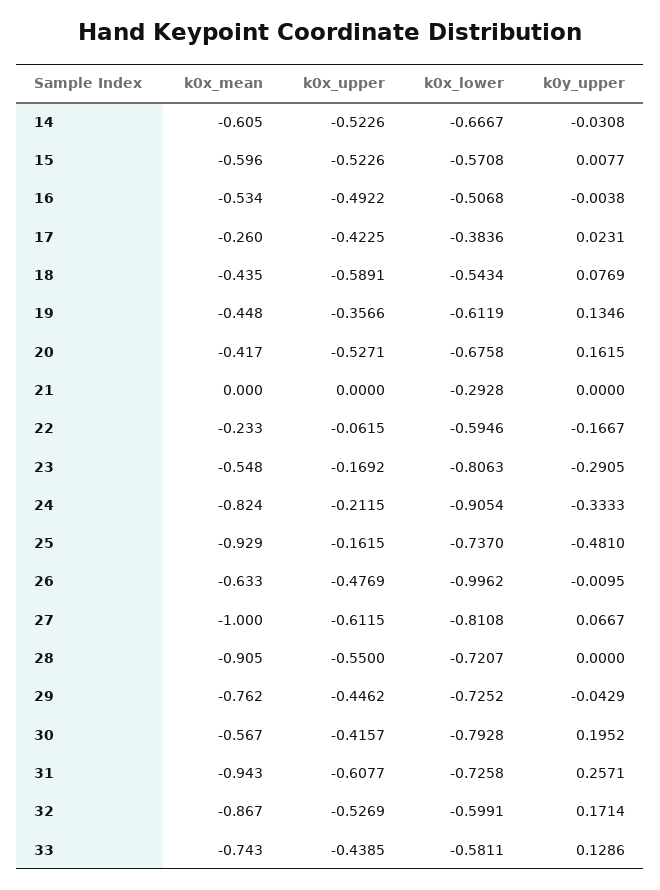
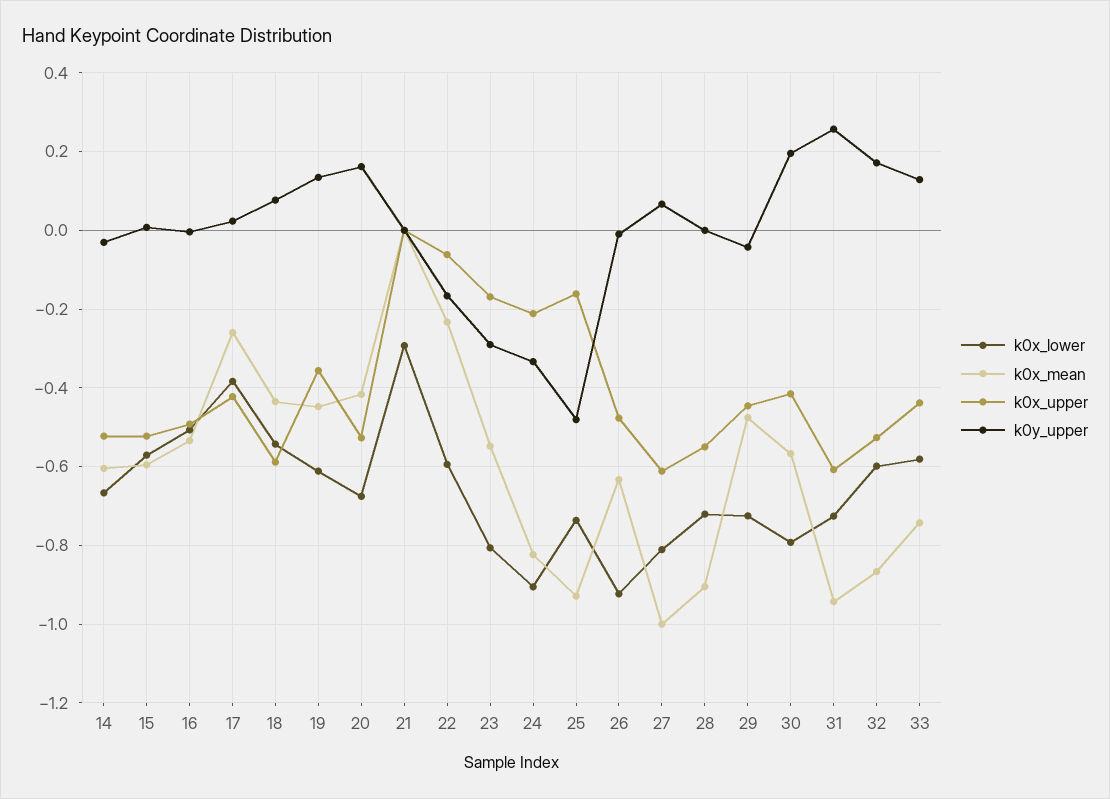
k0x_lower, 26: -0.9962 -> -0.92
k0x_mean, 29: -0.762 -> -0.48

